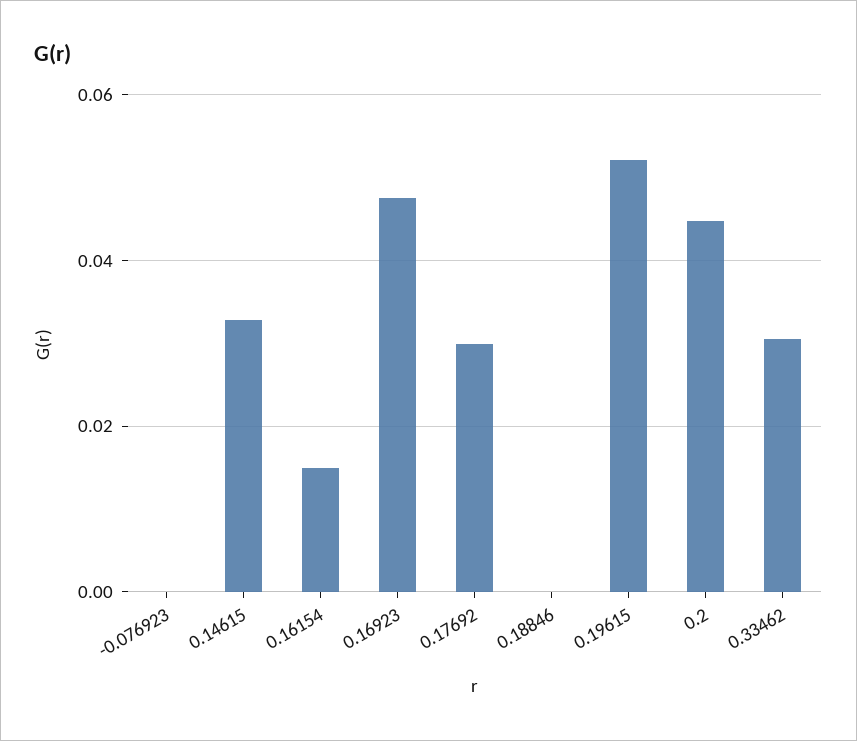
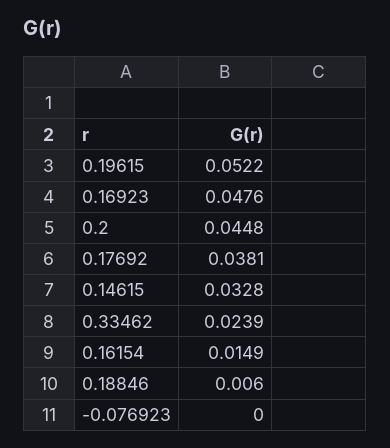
0.17692: 0.03 -> 0.0381
0.18846: 0 -> 0.006
0.33462: 0.03 -> 0.0239

